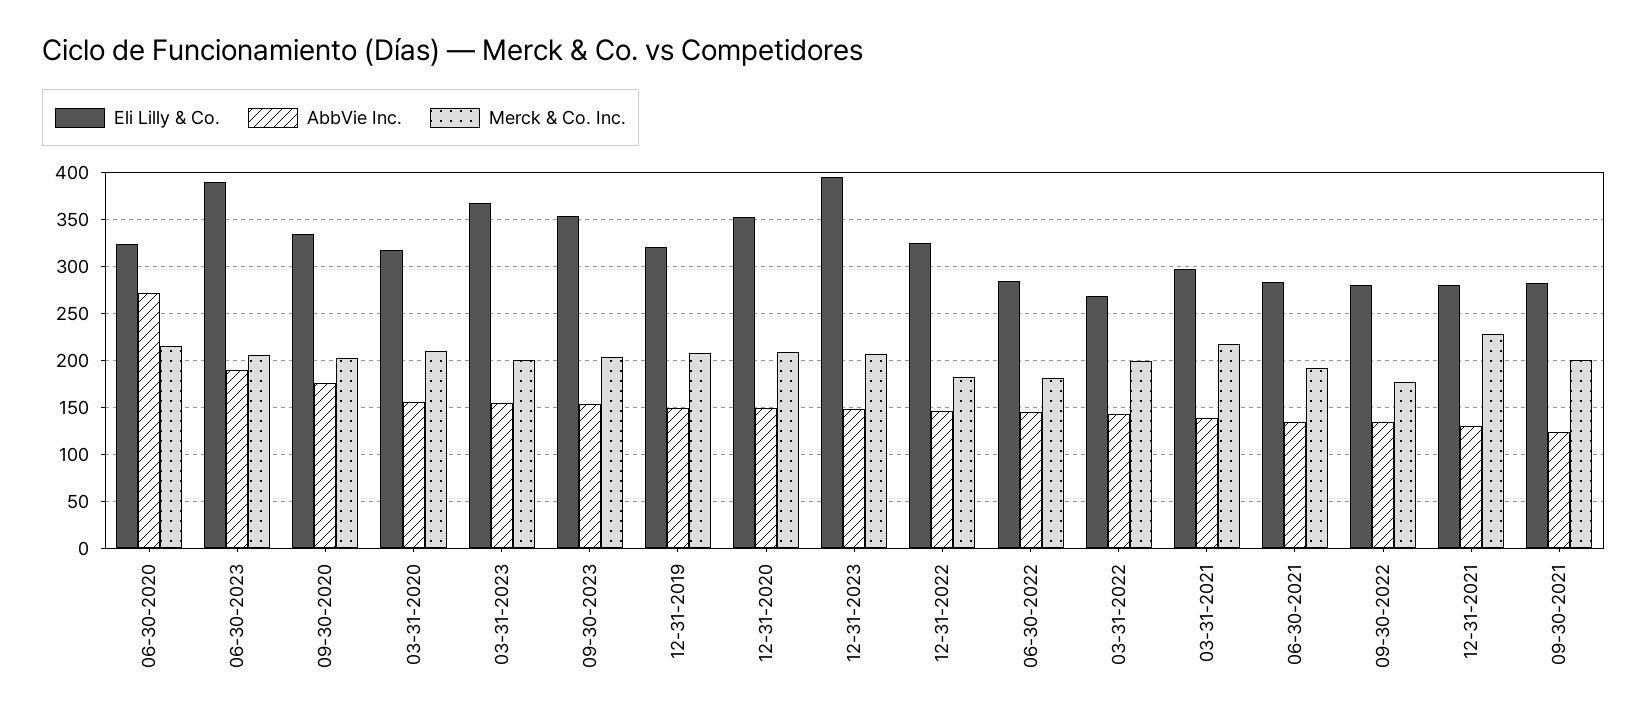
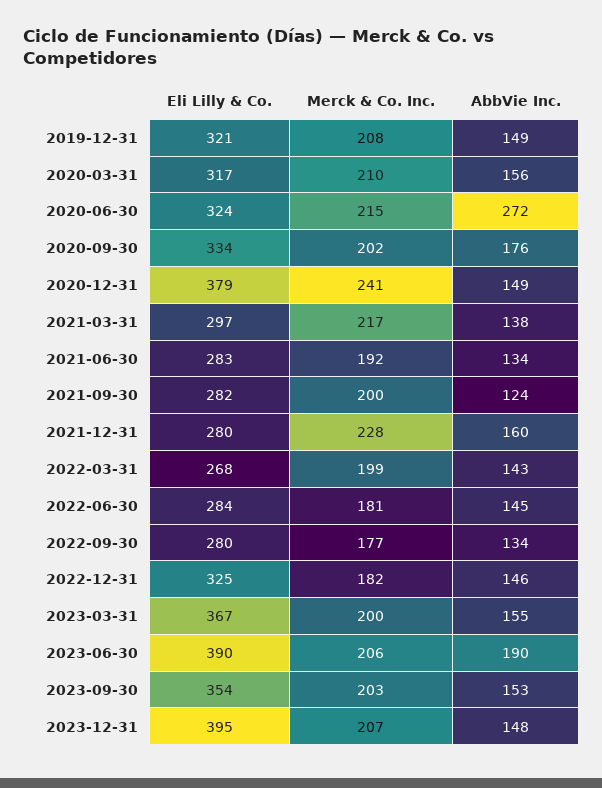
Eli Lilly & Co., 12-31-2020: 350 -> 379
Merck & Co. Inc., 12-31-2020: 210 -> 241
AbbVie Inc., 12-31-2021: 130 -> 160

